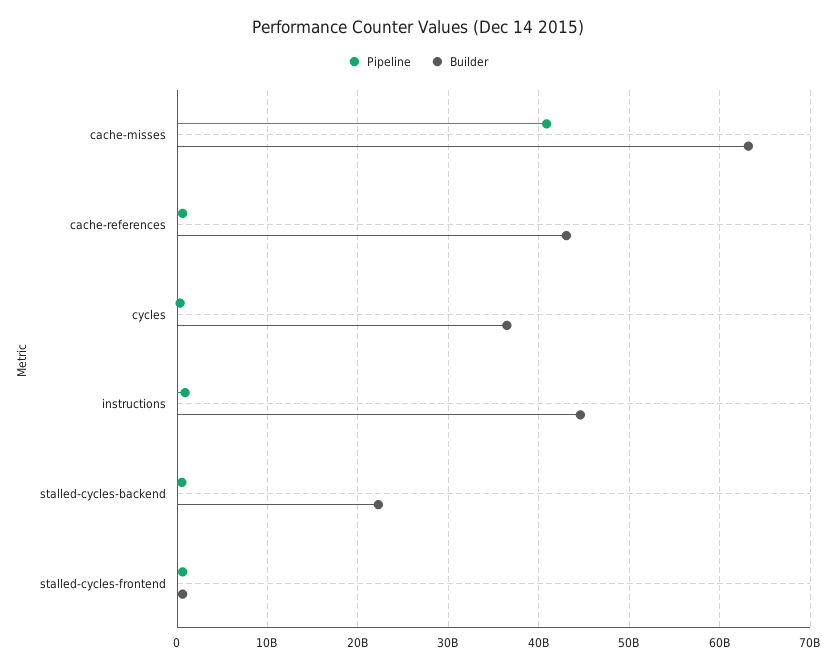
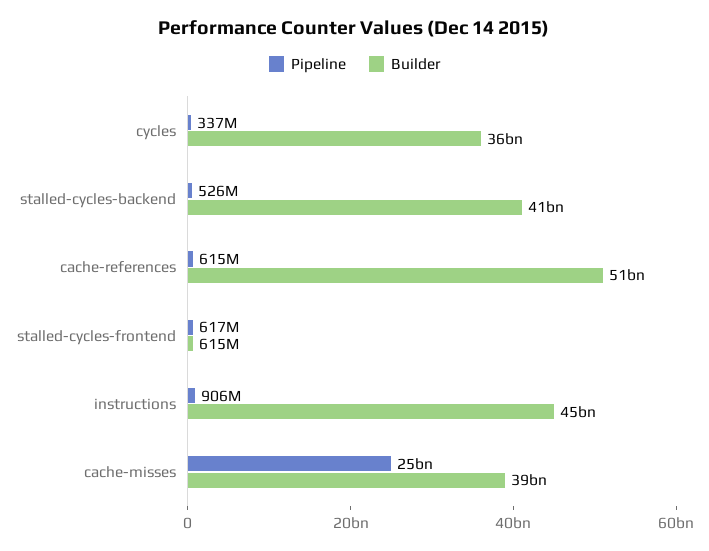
Pipeline, cache-misses: 41000000000 -> 25000000000
Builder, cache-misses: 63000000000 -> 39000000000
Builder, cache-references: 43000000000 -> 51000000000
Builder, stalled-cycles-backend: 22000000000 -> 41000000000

